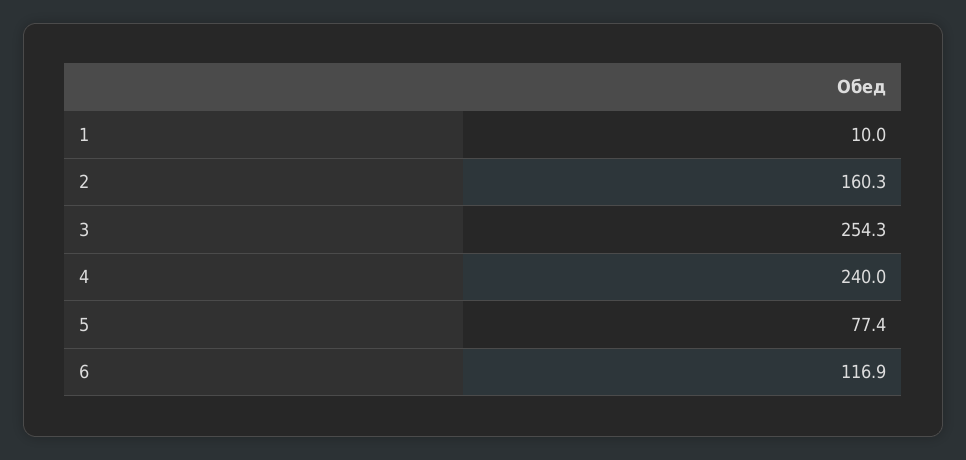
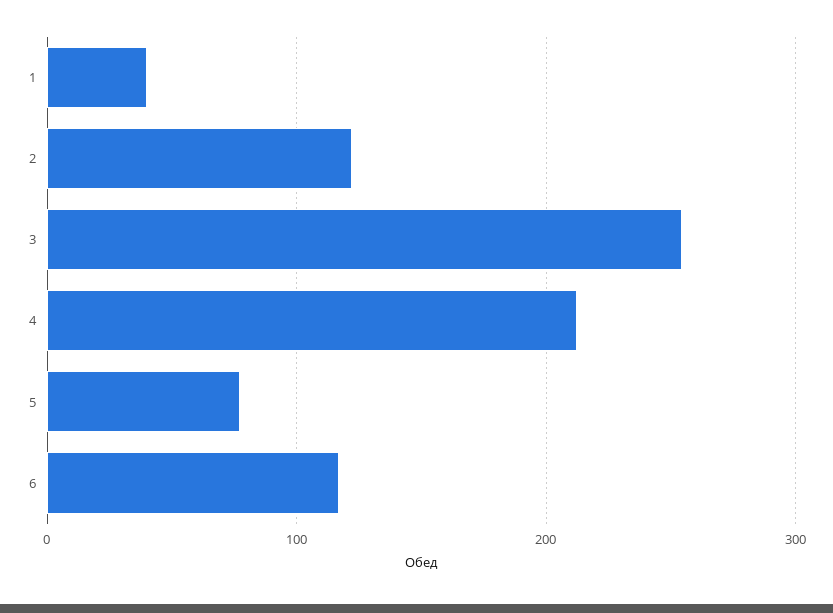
1: 10 -> 40
2: 160.3 -> 120
4: 240 -> 210

